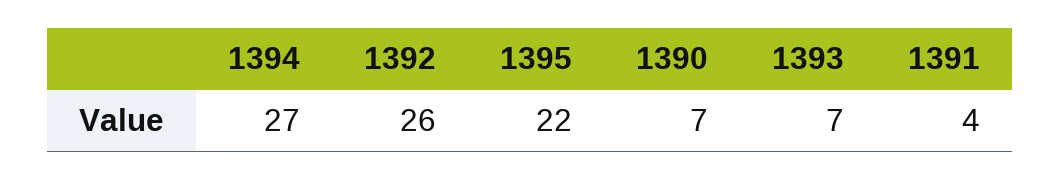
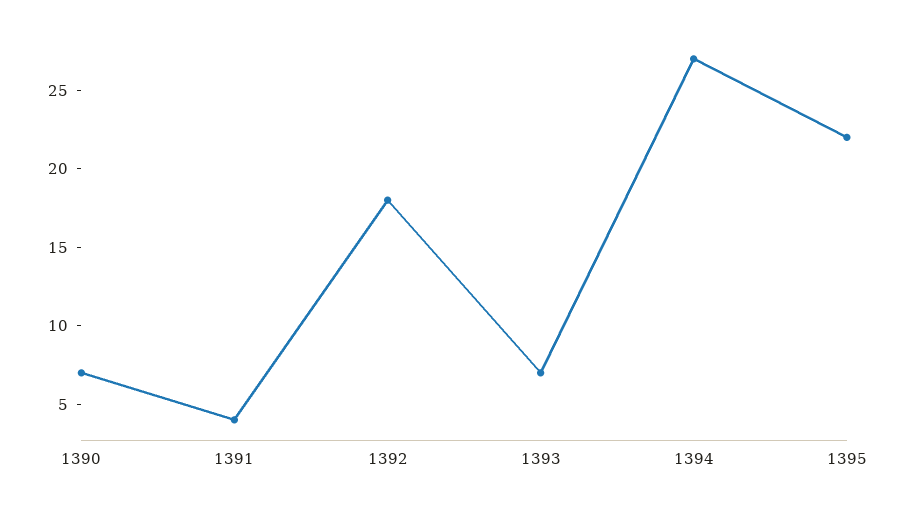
1392: 26 -> 18

